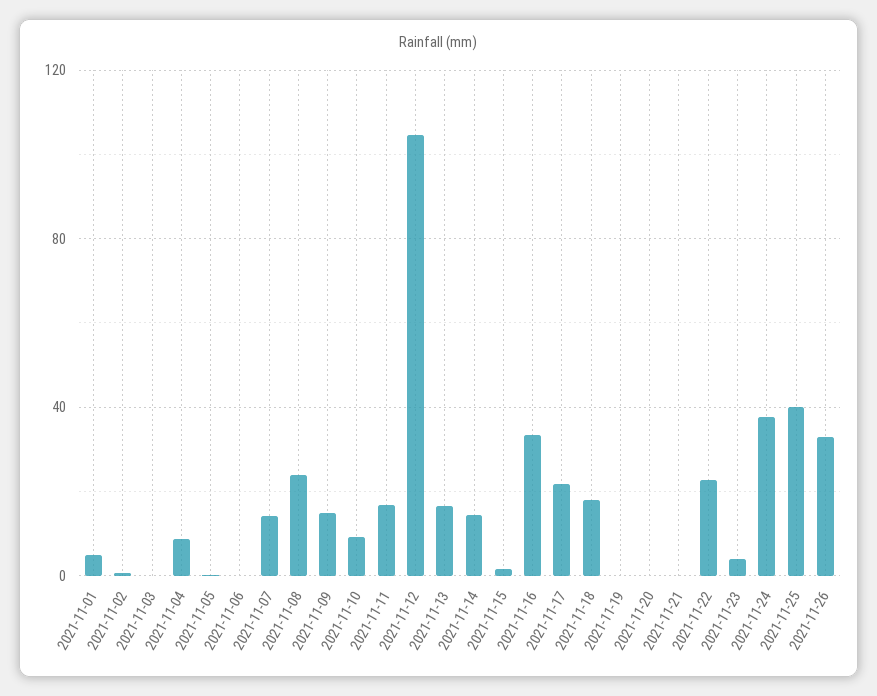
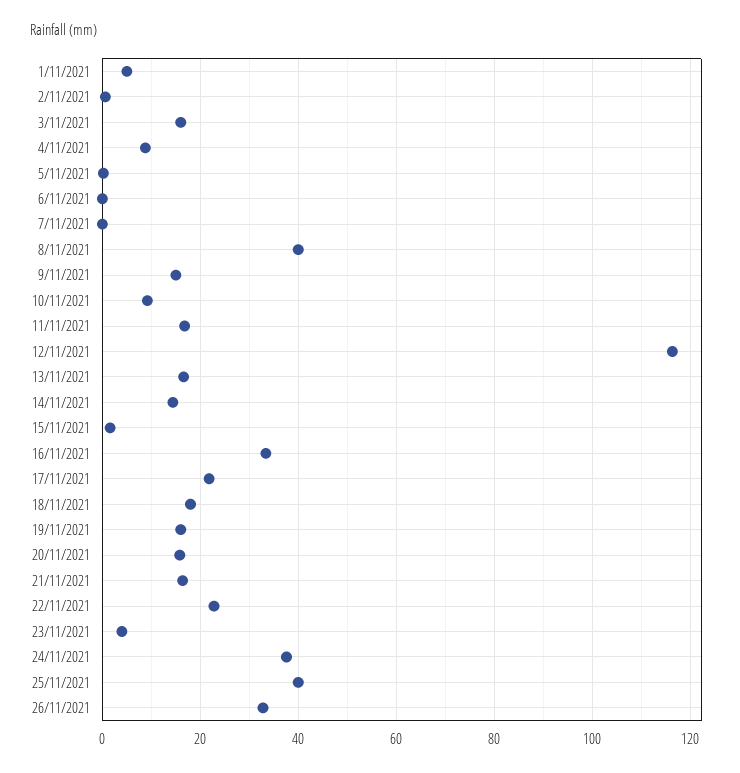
2021-11-03: 0 -> 16
2021-11-07: 15 -> 0
2021-11-08: 25 -> 40
2021-11-12: 105 -> 116
2021-11-19: 0 -> 16
2021-11-20: 0 -> 16
2021-11-21: 0 -> 16

